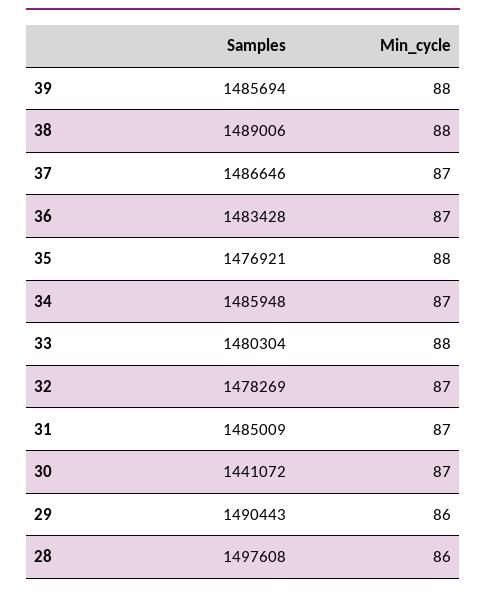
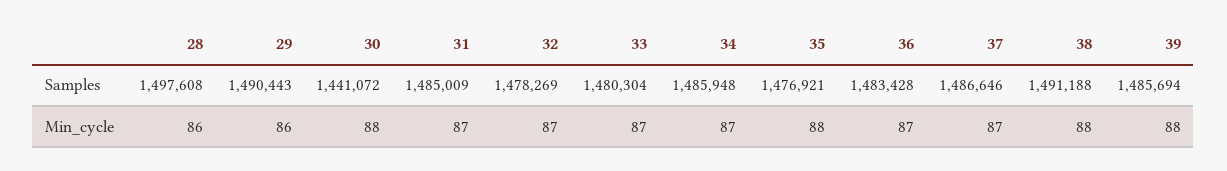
Samples, 38: 1489006 -> 1491188
Min_cycle, 33: 88 -> 87
Min_cycle, 30: 87 -> 88

